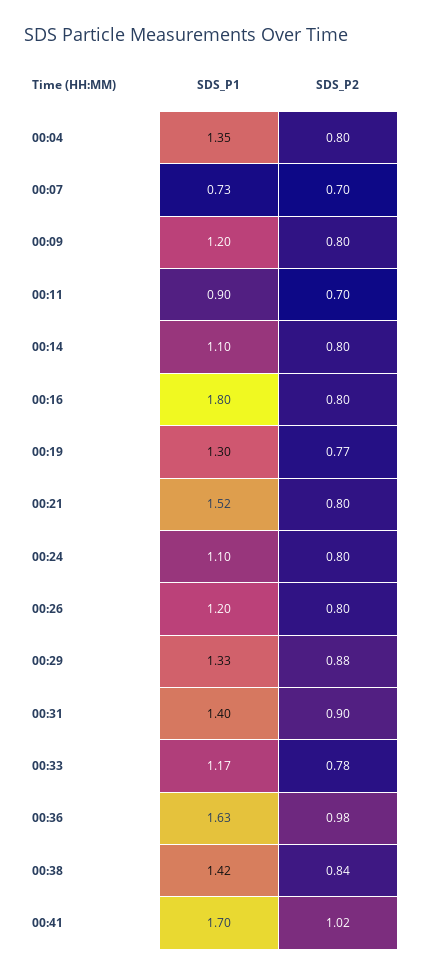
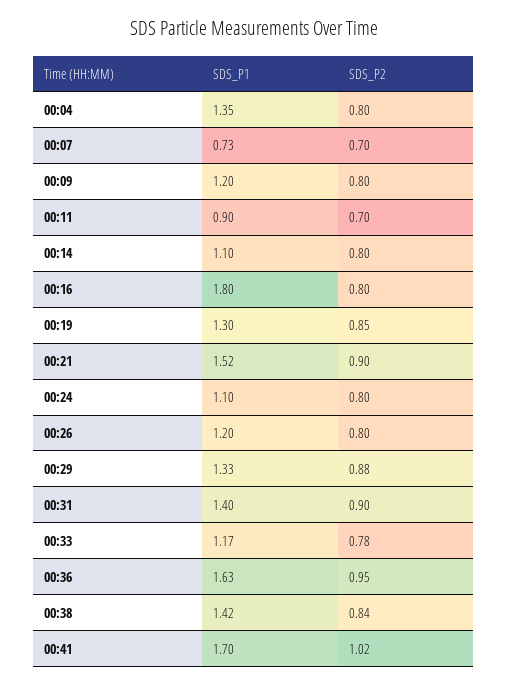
SDS_P2, 00:19: 0.77 -> 0.85
SDS_P2, 00:21: 0.8 -> 0.9
SDS_P2, 00:36: 0.98 -> 0.95

